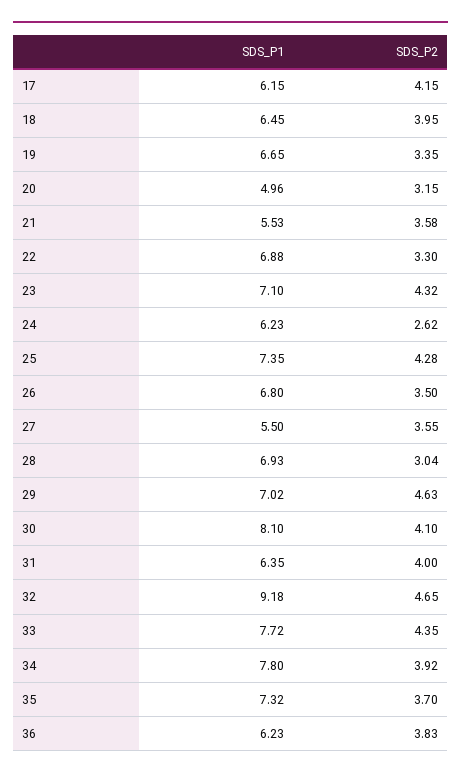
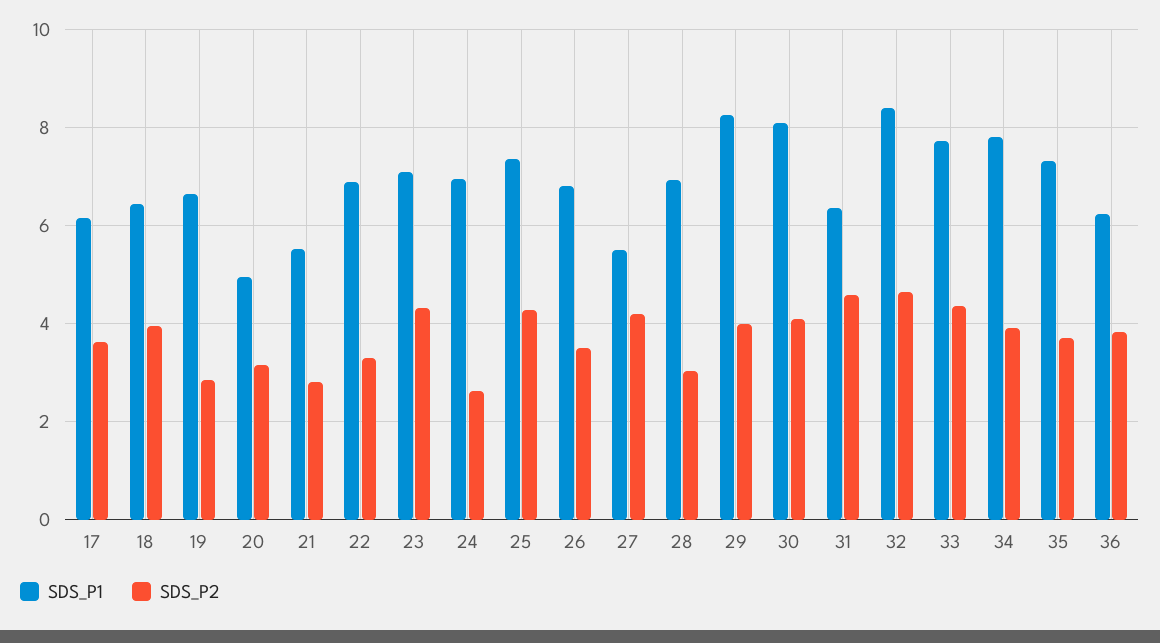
SDS_P2, 17: 4.15 -> 3.6
SDS_P2, 19: 3.35 -> 2.8
SDS_P2, 21: 3.58 -> 2.8
SDS_P1, 24: 6.23 -> 7
SDS_P2, 27: 3.55 -> 4.2
SDS_P1, 29: 7.02 -> 8.2
SDS_P2, 29: 4.63 -> 4
SDS_P2, 31: 4 -> 4.6
SDS_P1, 32: 9.18 -> 8.4

